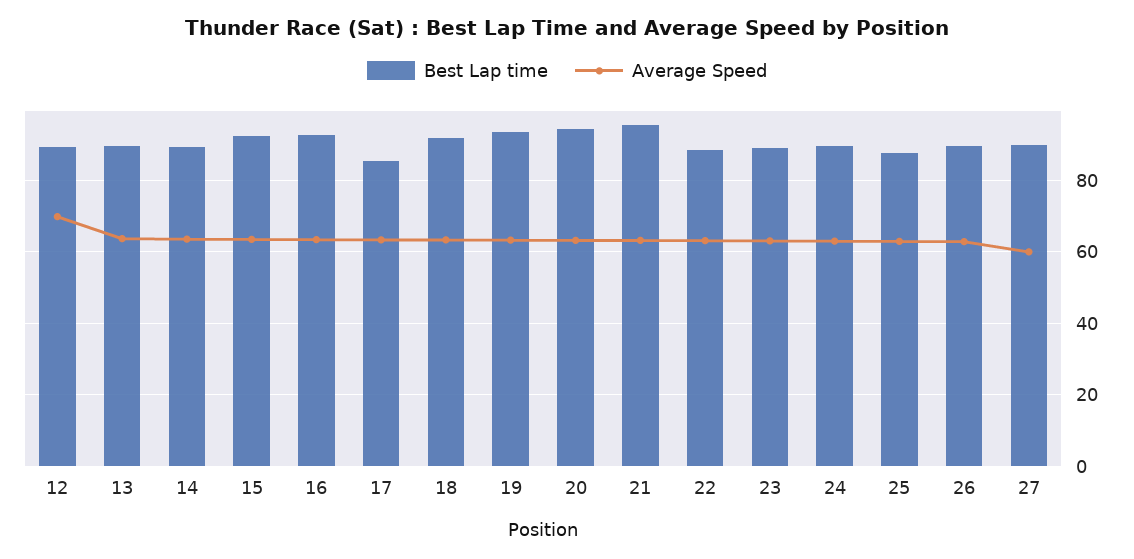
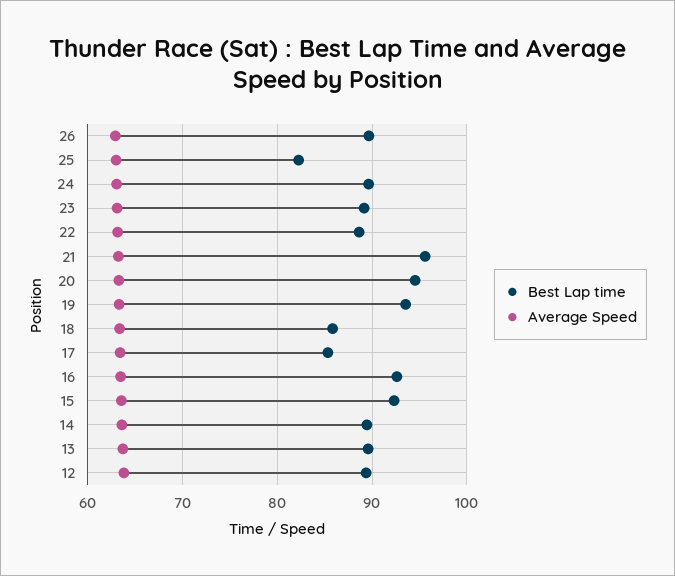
Average Speed, 12: 70 -> 64
Best Lap time, 18: 92 -> 86
Best Lap time, 25: 88 -> 82
Best Lap time, 27: 90 -> none
Average Speed, 27: 60 -> none

